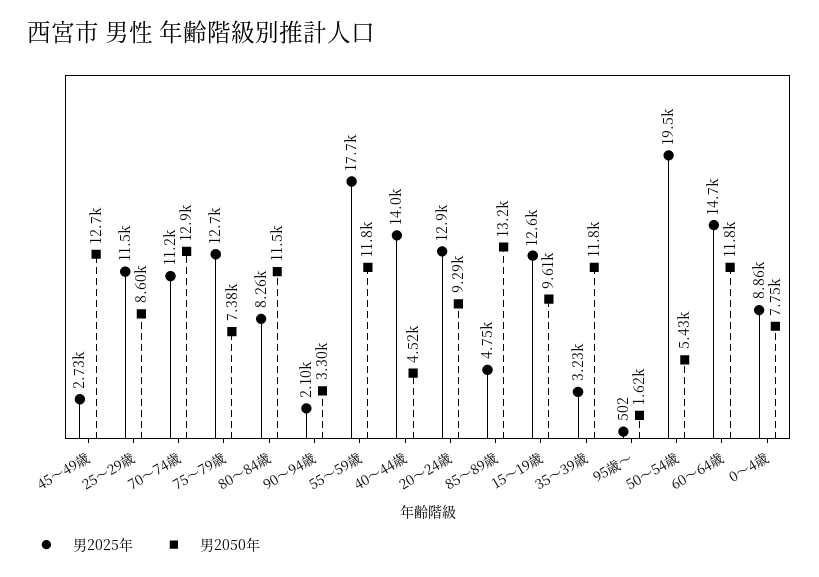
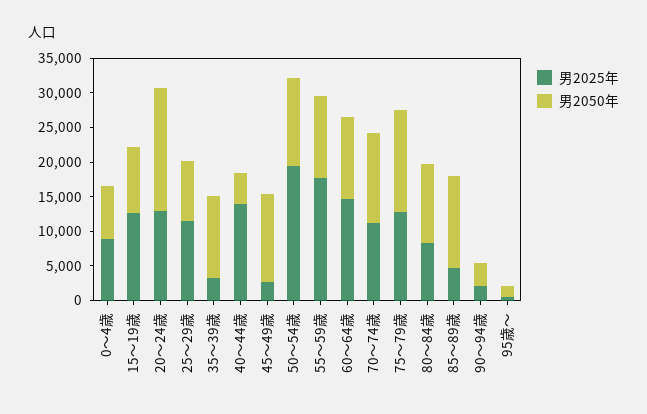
男2050年, 75～79歳: 7380 -> 15000
男2050年, 20～24歳: 9290 -> 17500
男2050年, 50～54歳: 5430 -> 12500

